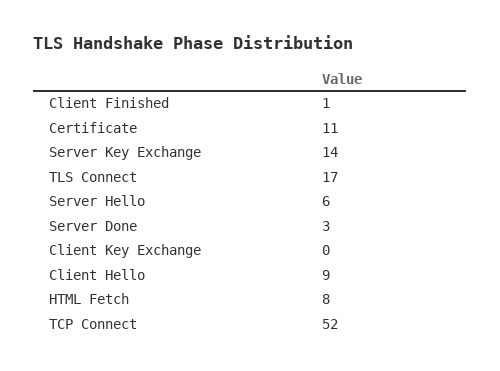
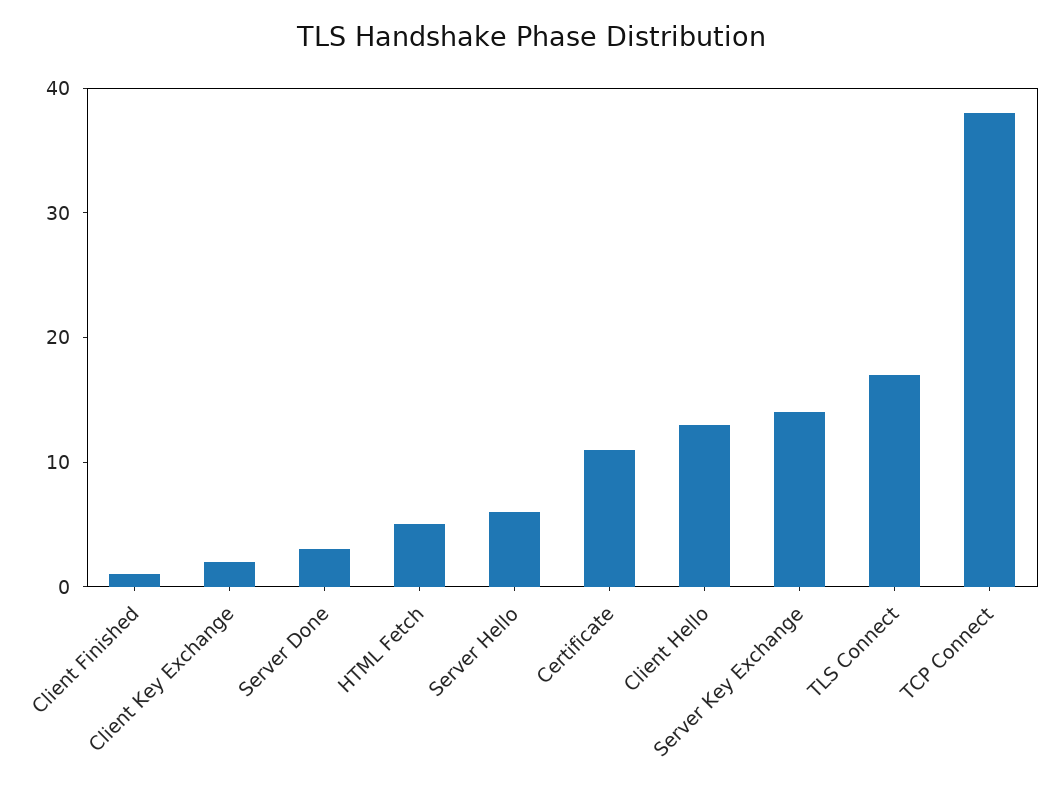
Client Key Exchange: 0 -> 2
Client Hello: 9 -> 13
HTML Fetch: 8 -> 5
TCP Connect: 52 -> 38

